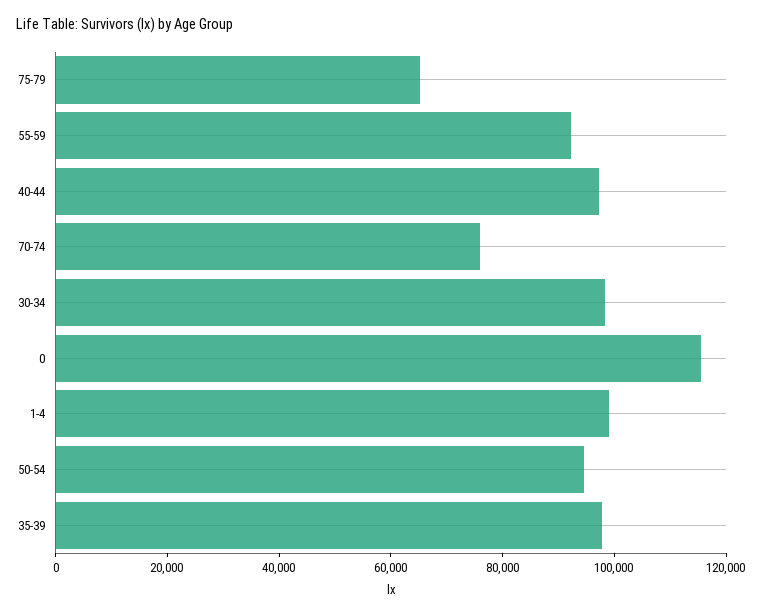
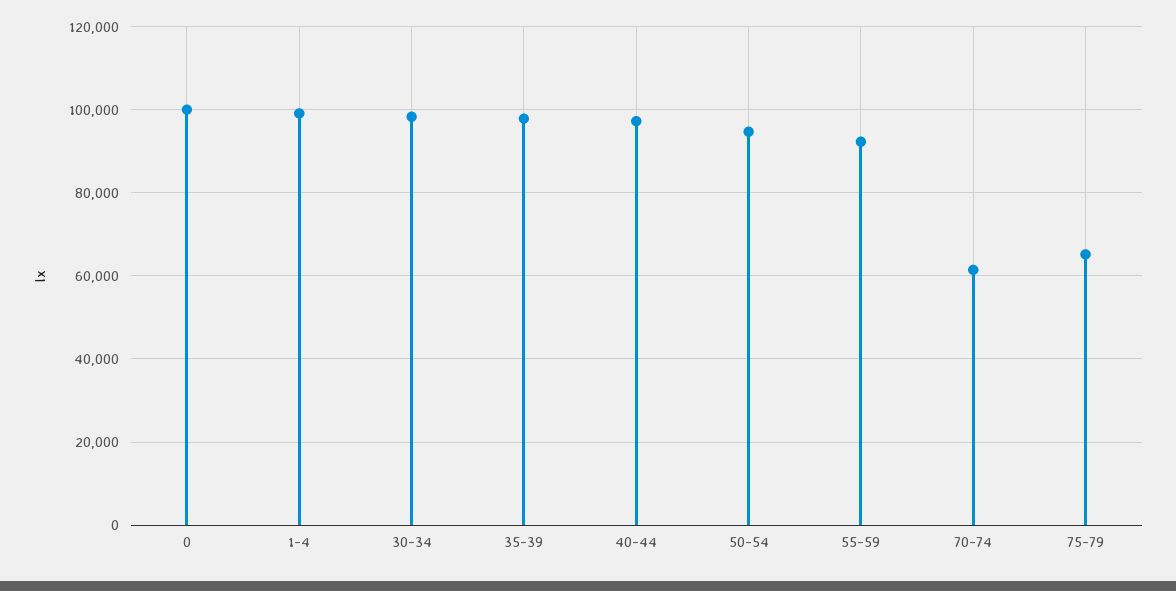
70-74: 75000 -> 62000
0: 115000 -> 100000

